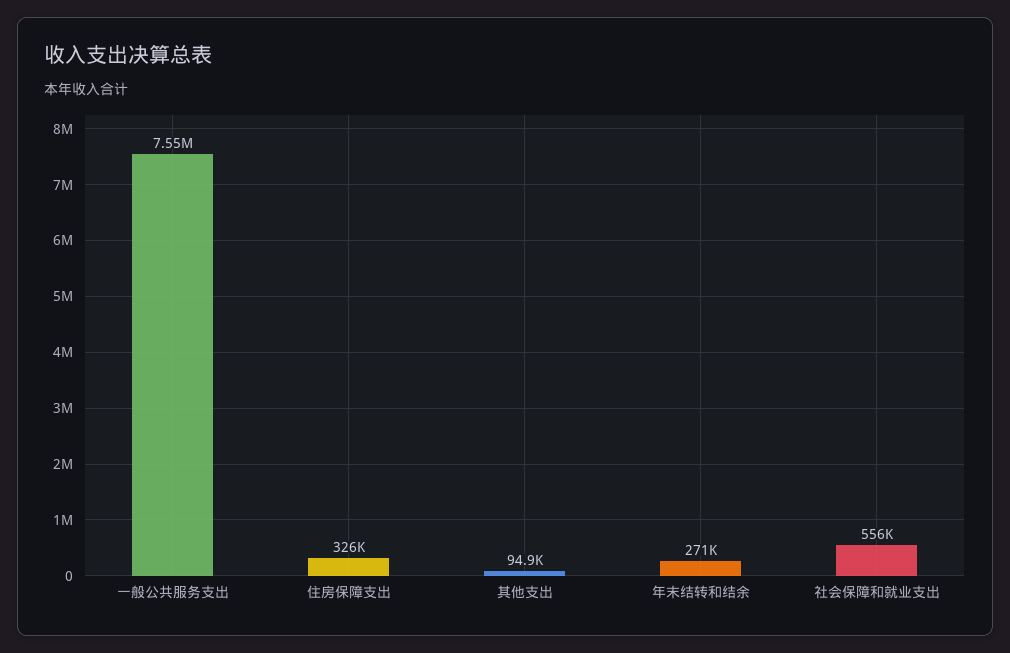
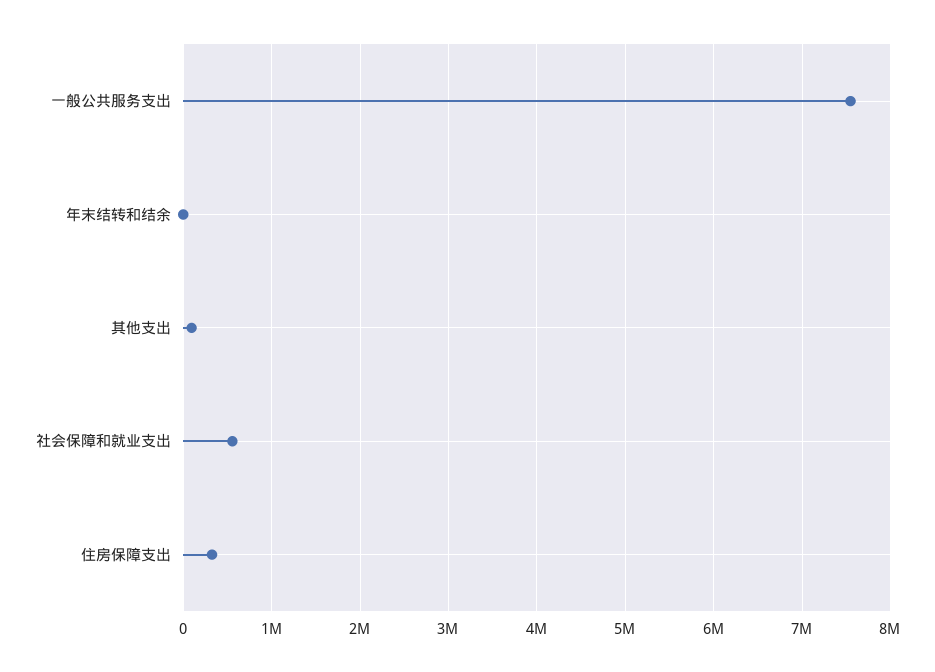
年末结转和结余: 271000 -> 0

